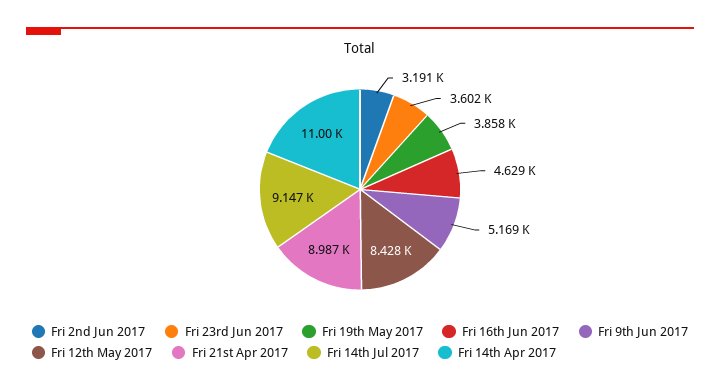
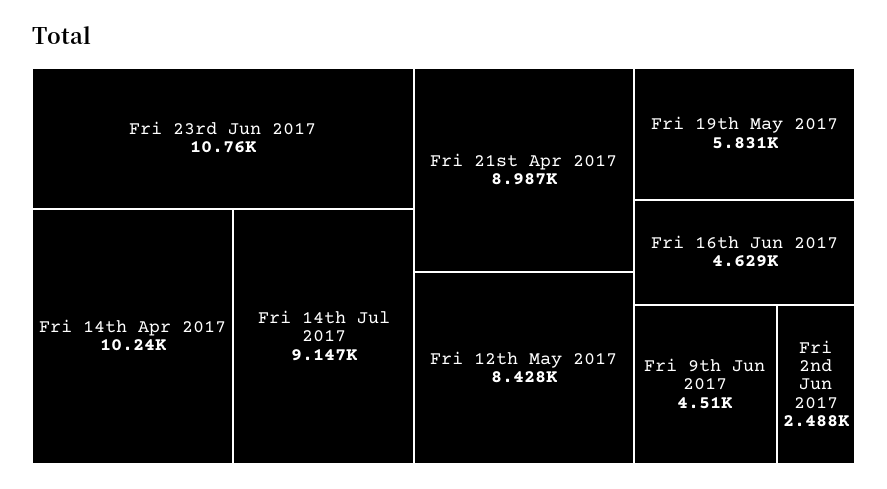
Fri 2nd Jun 2017: 3191 -> 2488
Fri 23rd Jun 2017: 3602 -> 10760
Fri 19th May 2017: 3858 -> 5831
Fri 9th Jun 2017: 5169 -> 4510
Fri 14th Apr 2017: 11000 -> 10240

